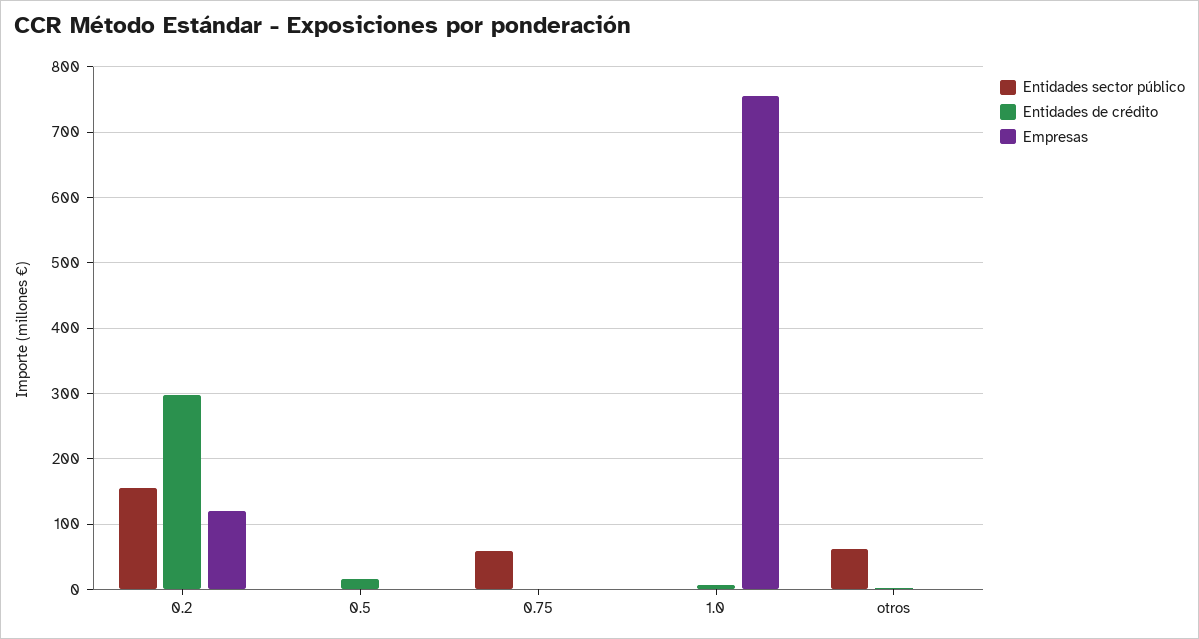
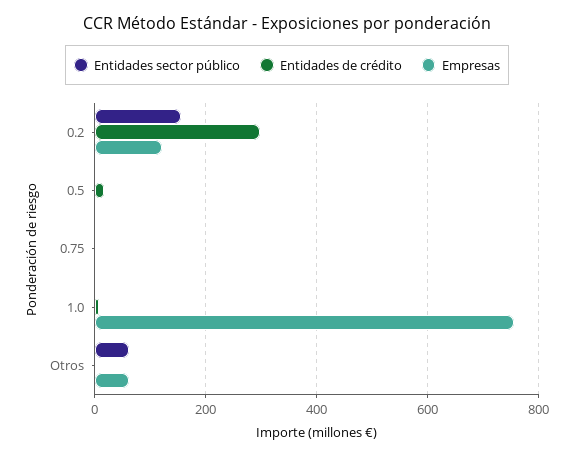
Entidades sector público, 0.75: 60 -> 0
Empresas, otros: 0 -> 60

